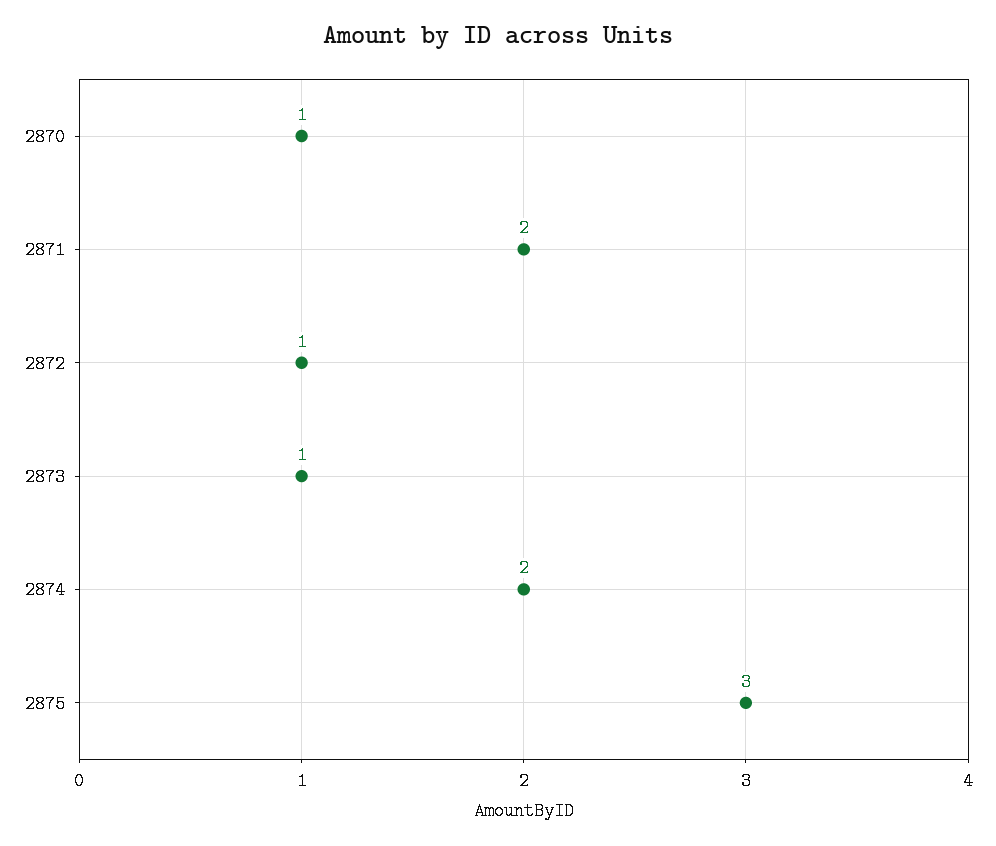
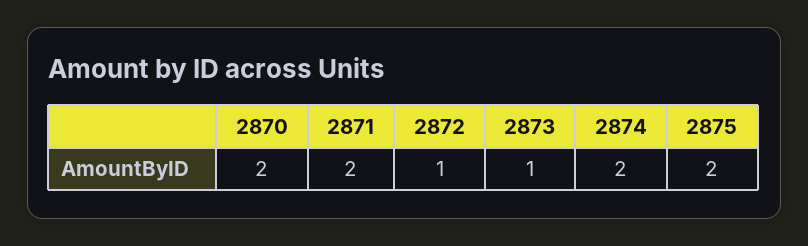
2870: 1 -> 2
2875: 3 -> 2

